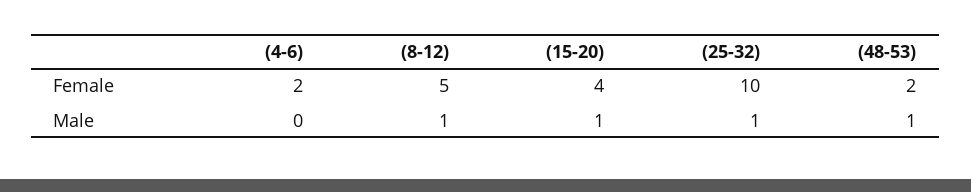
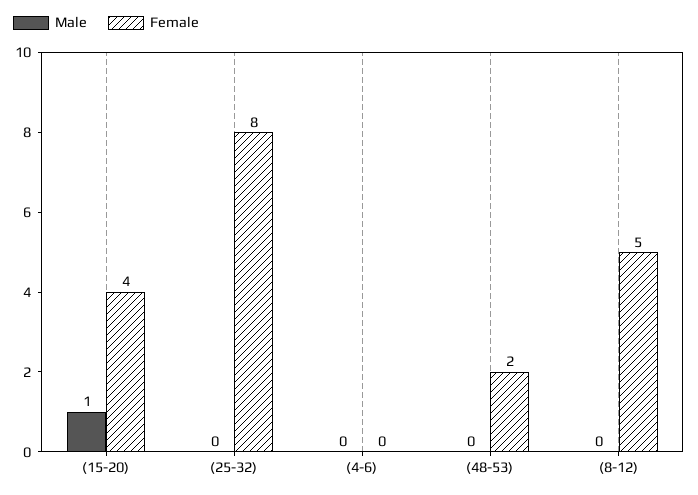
Female, (4-6): 2 -> 0
Female, (25-32): 10 -> 8
Male, (8-12): 1 -> 0
Male, (25-32): 1 -> 0
Male, (48-53): 1 -> 0

